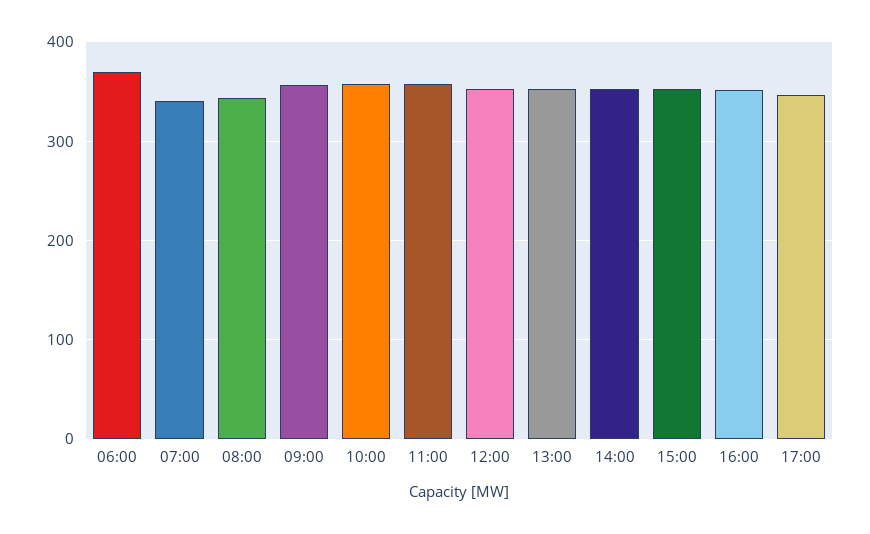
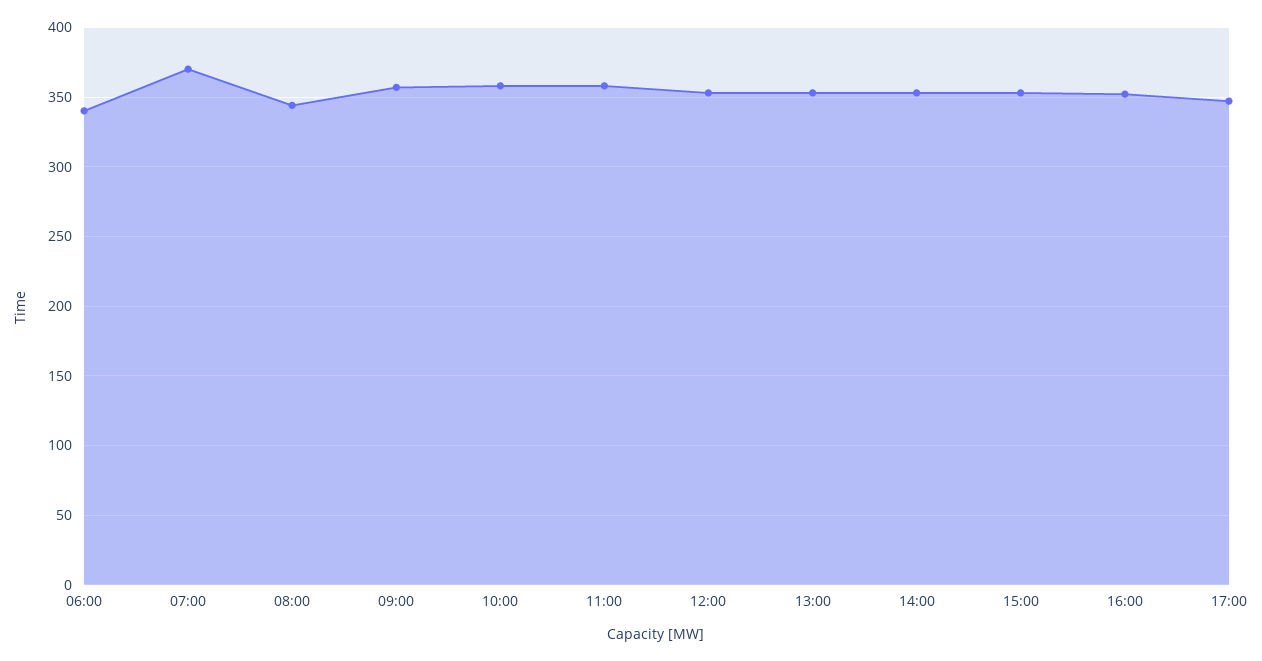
06:00: 370 -> 340
07:00: 340 -> 370

